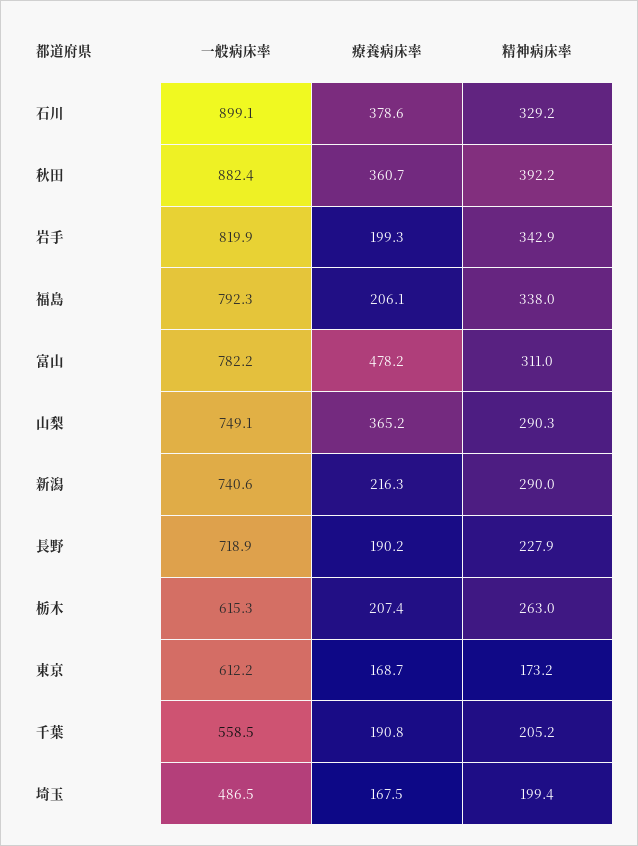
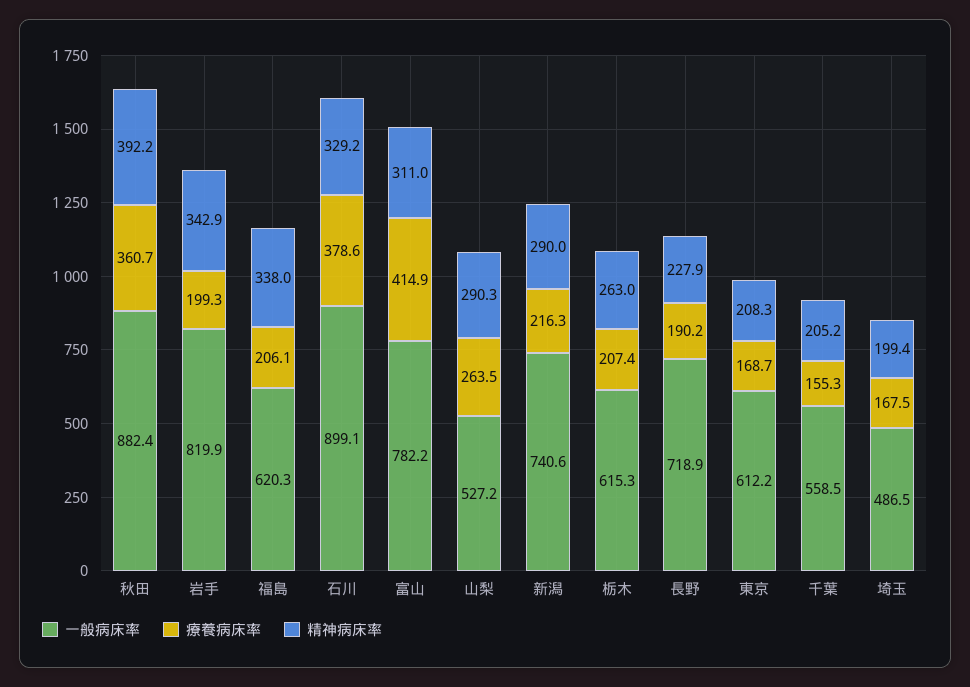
一般病床率, 福島: 792.3 -> 620.3
療養病床率, 富山: 478.2 -> 414.9
一般病床率, 山梨: 749.1 -> 527.2
療養病床率, 山梨: 365.2 -> 263.5
精神病床率, 東京: 173.2 -> 208.3
療養病床率, 千葉: 190.8 -> 155.3

